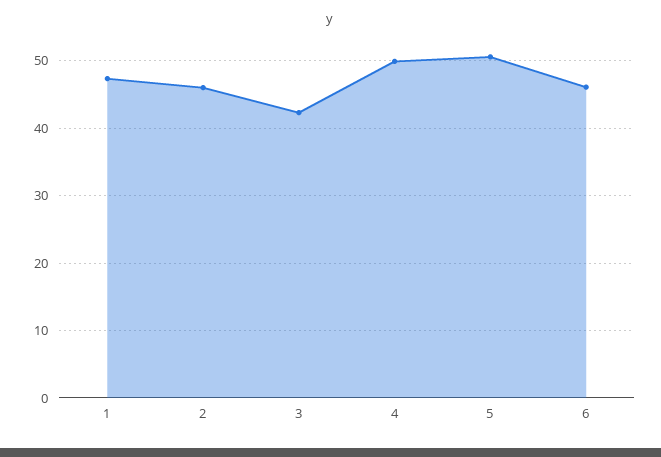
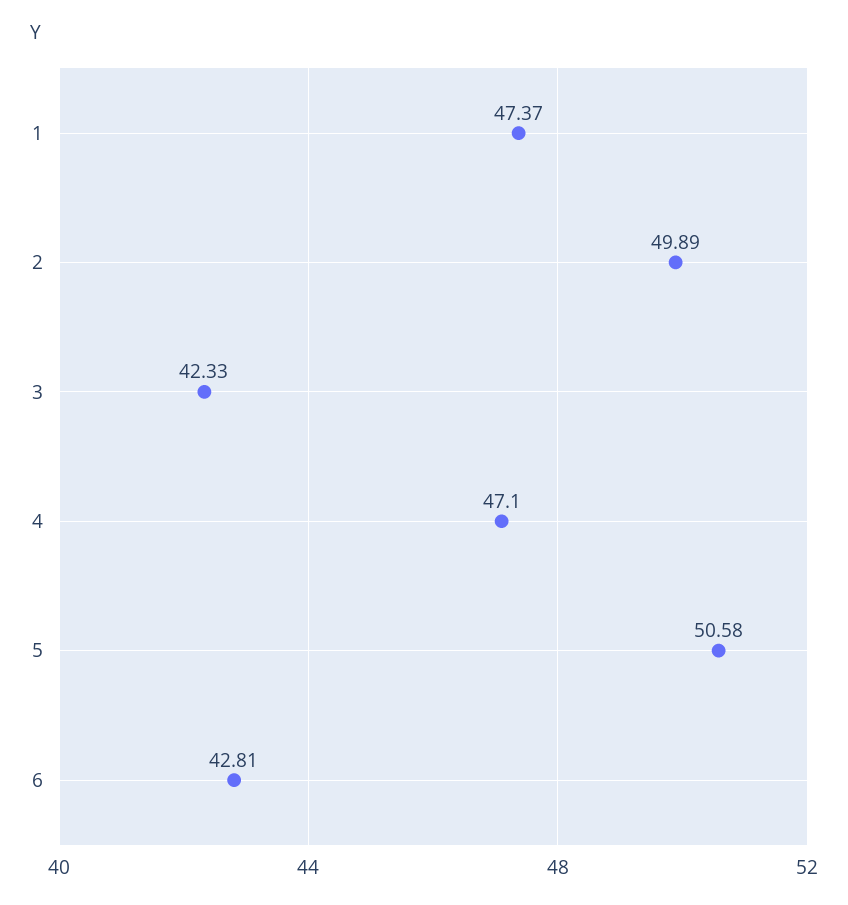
2: 46 -> 49.89
4: 50 -> 47.1
6: 46 -> 42.81

